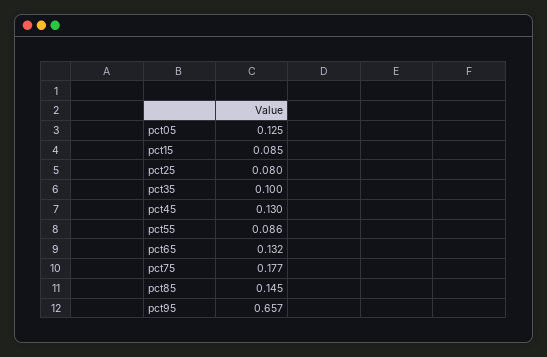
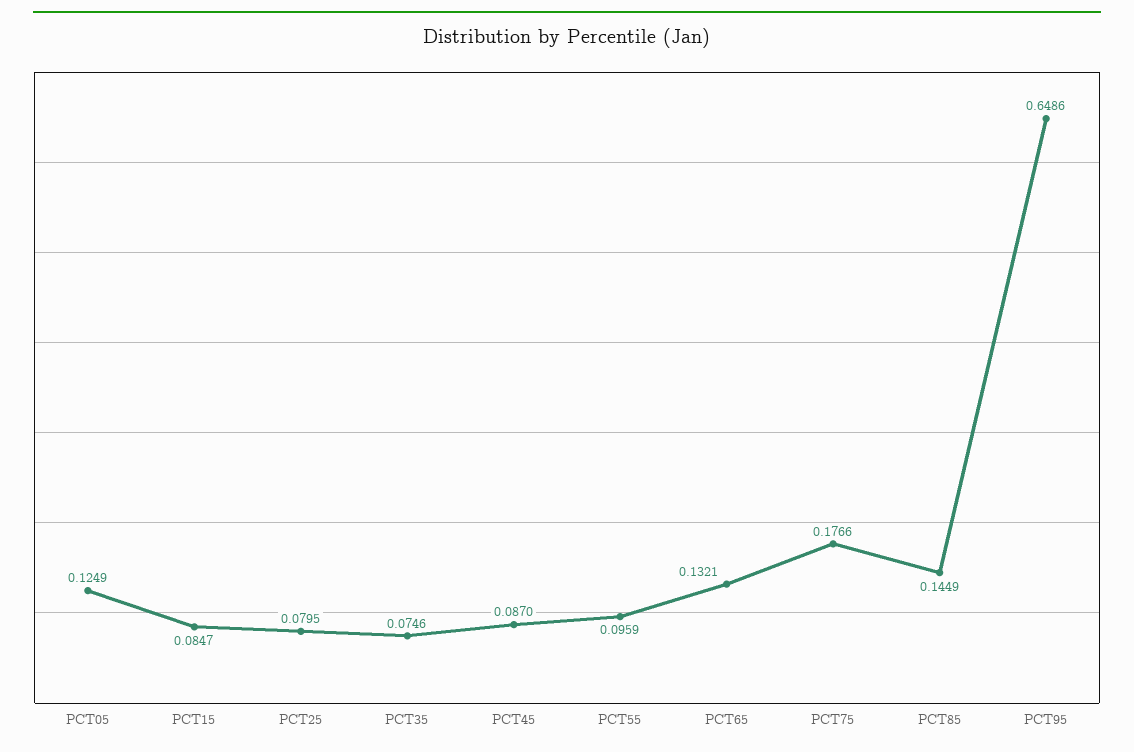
pct35: 0.1 -> 0.0746
pct45: 0.13 -> 0.087
pct55: 0.086 -> 0.0959
pct95: 0.657 -> 0.6486

